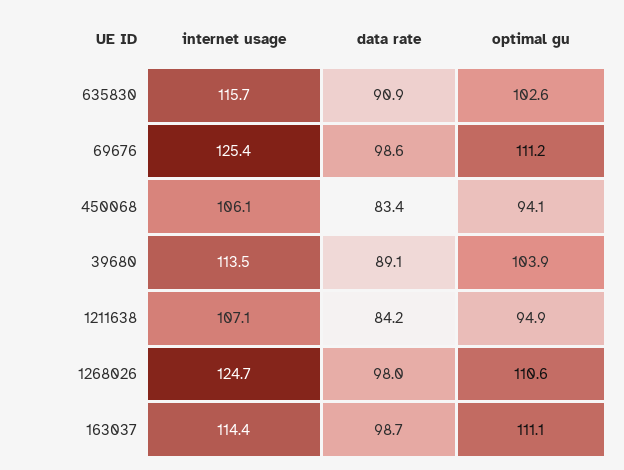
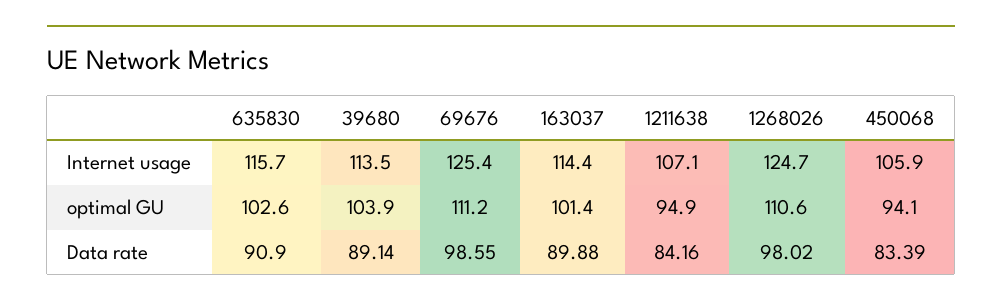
internet usage, 450068: 106.1 -> 105.9
data rate, 163037: 98.7 -> 89.88
optimal gu, 163037: 111.1 -> 101.4

